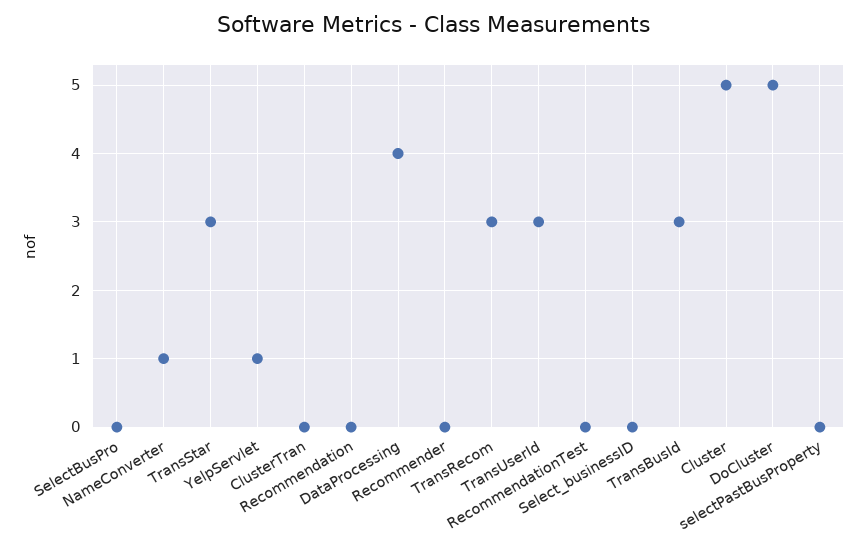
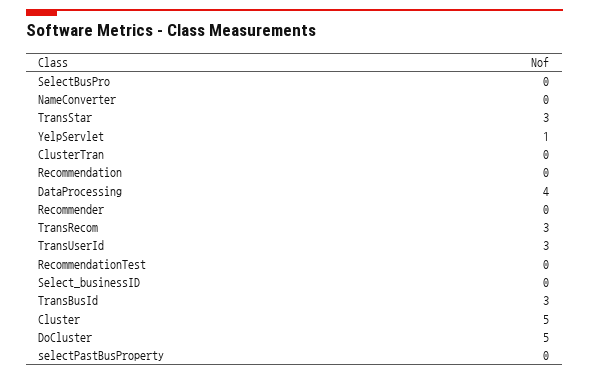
NameConverter: 1 -> 0

